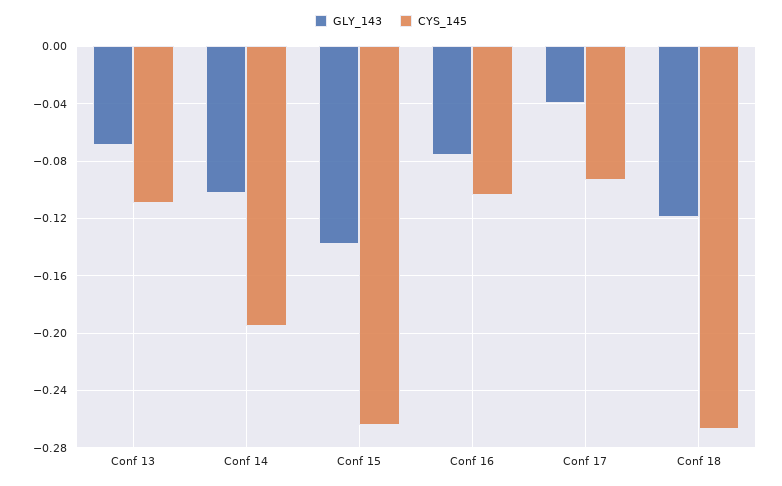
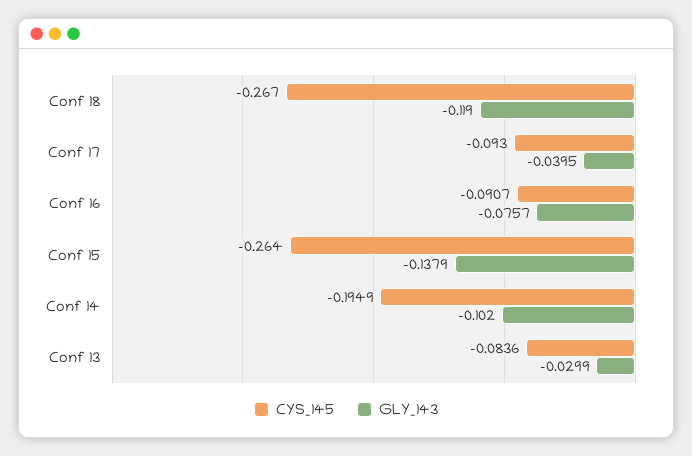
GLY_143, Conf 13: -0.07 -> -0.0299
CYS_145, Conf 13: -0.11 -> -0.0836
CYS_145, Conf 16: -0.105 -> -0.0907

